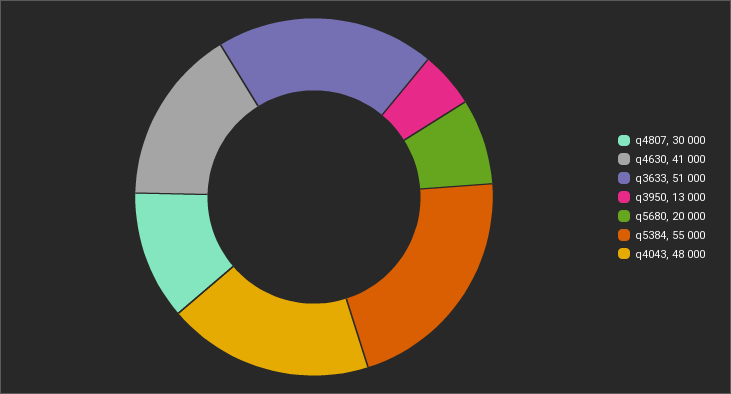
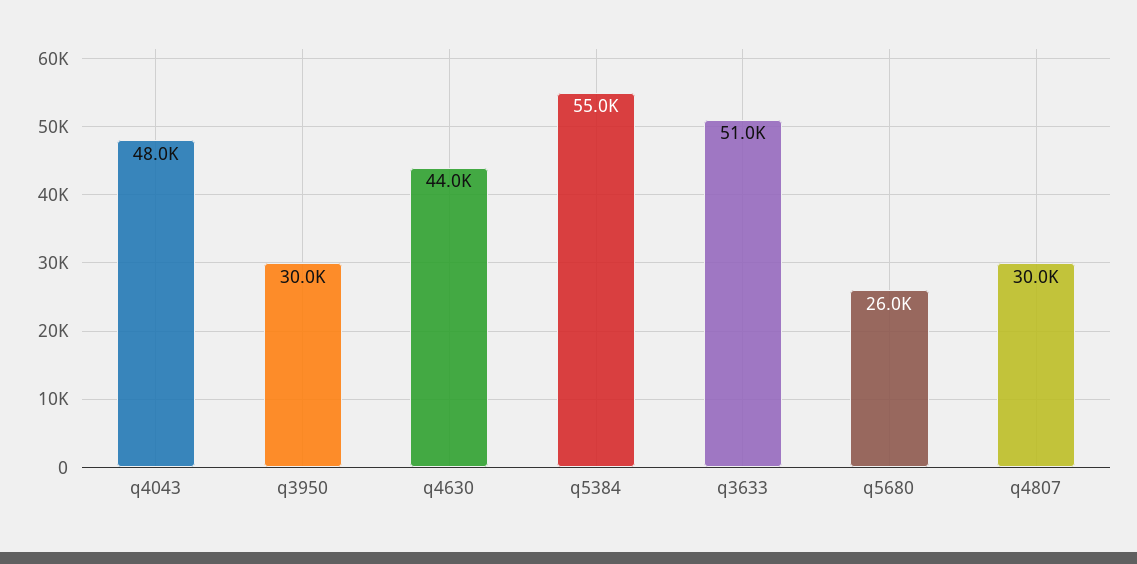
q4630: 41000 -> 44000
q3950: 13000 -> 30000
q5680: 20000 -> 26000

